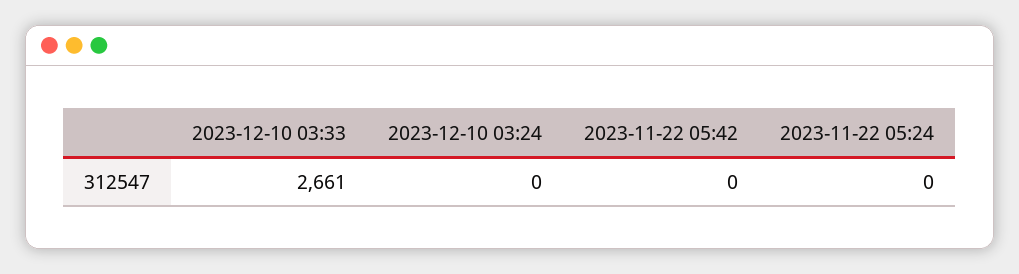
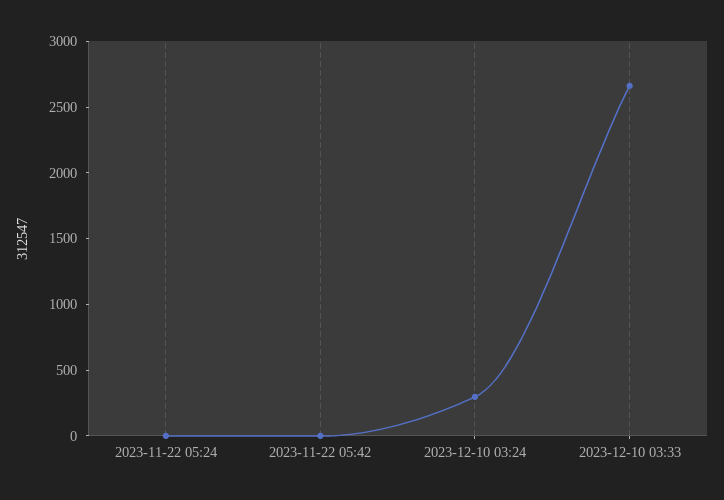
2023-12-10 03:24: 0 -> 300

